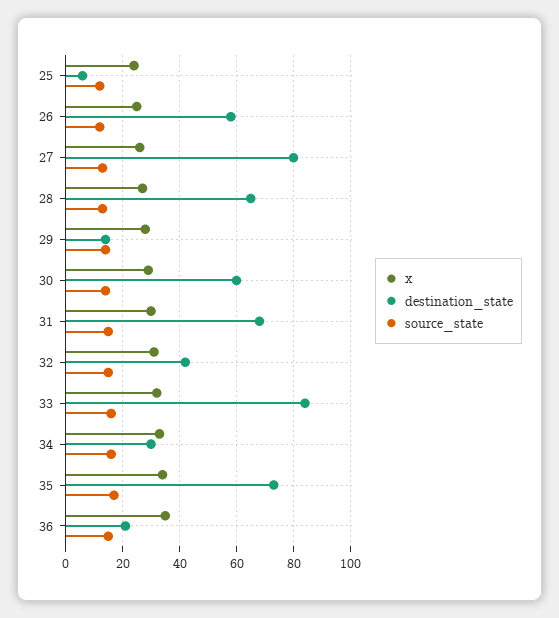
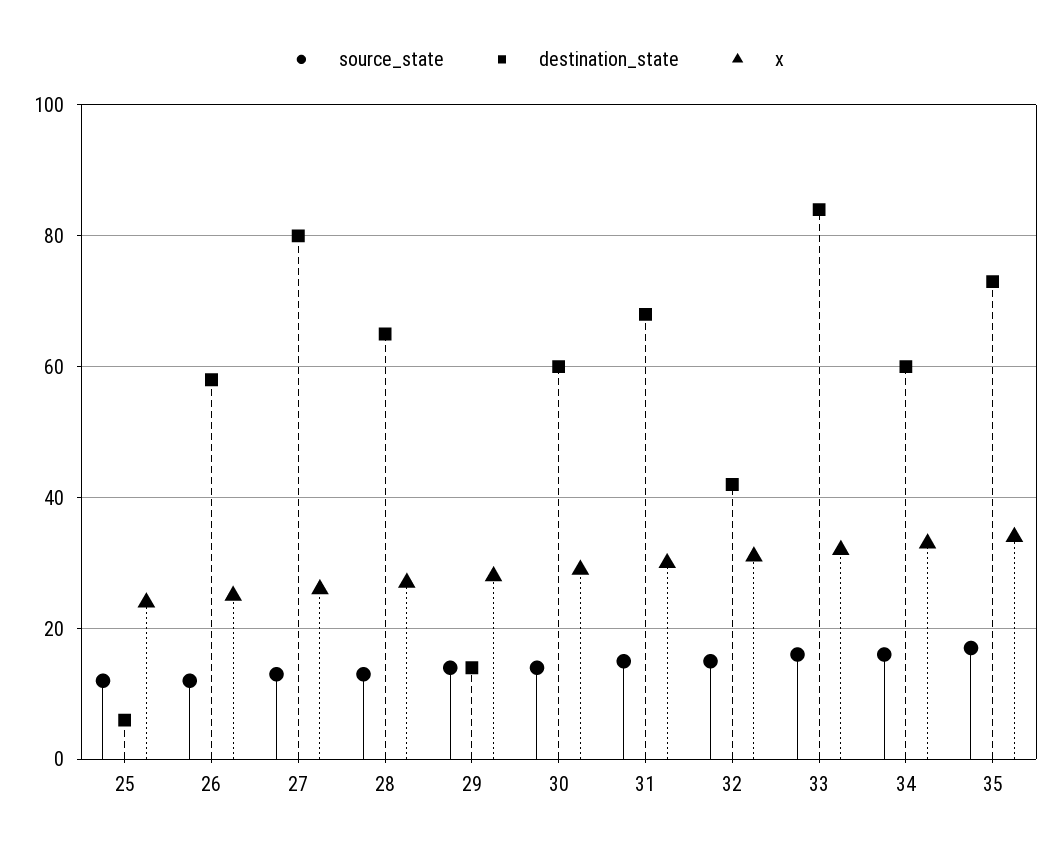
destination_state, 34: 30 -> 60
x, 36: 35 -> none
destination_state, 36: 20 -> none
source_state, 36: 15 -> none

